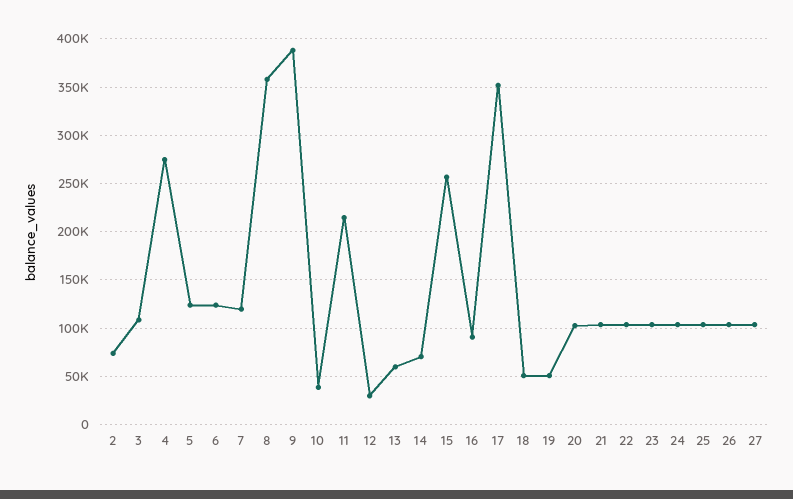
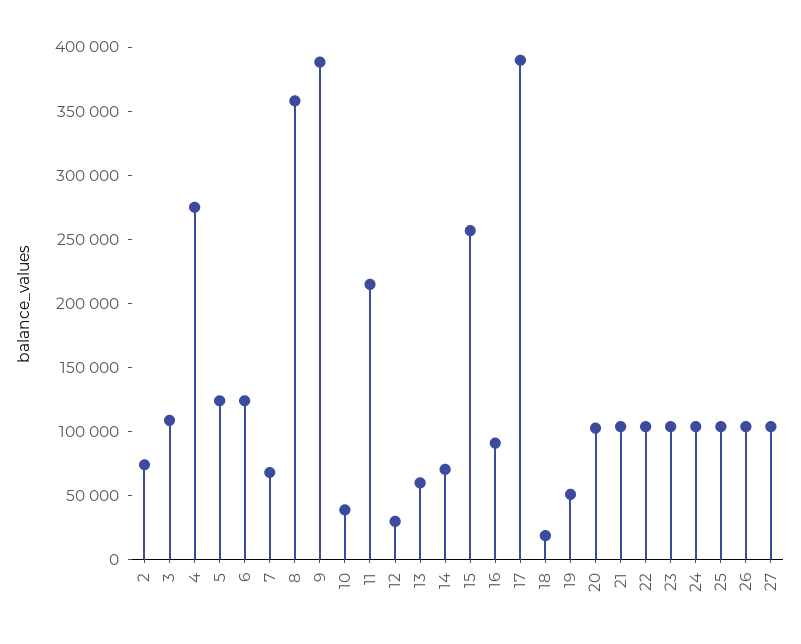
7: 120000 -> 70000
17: 350000 -> 390000
18: 50000 -> 20000

